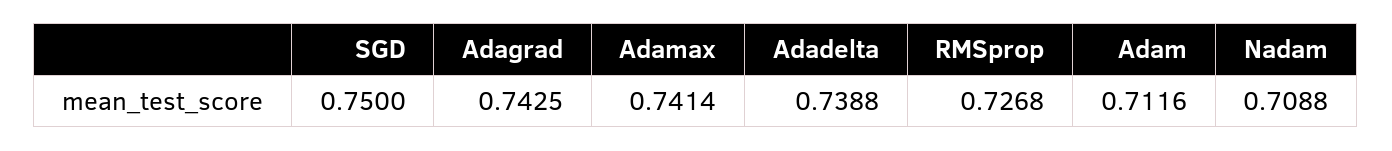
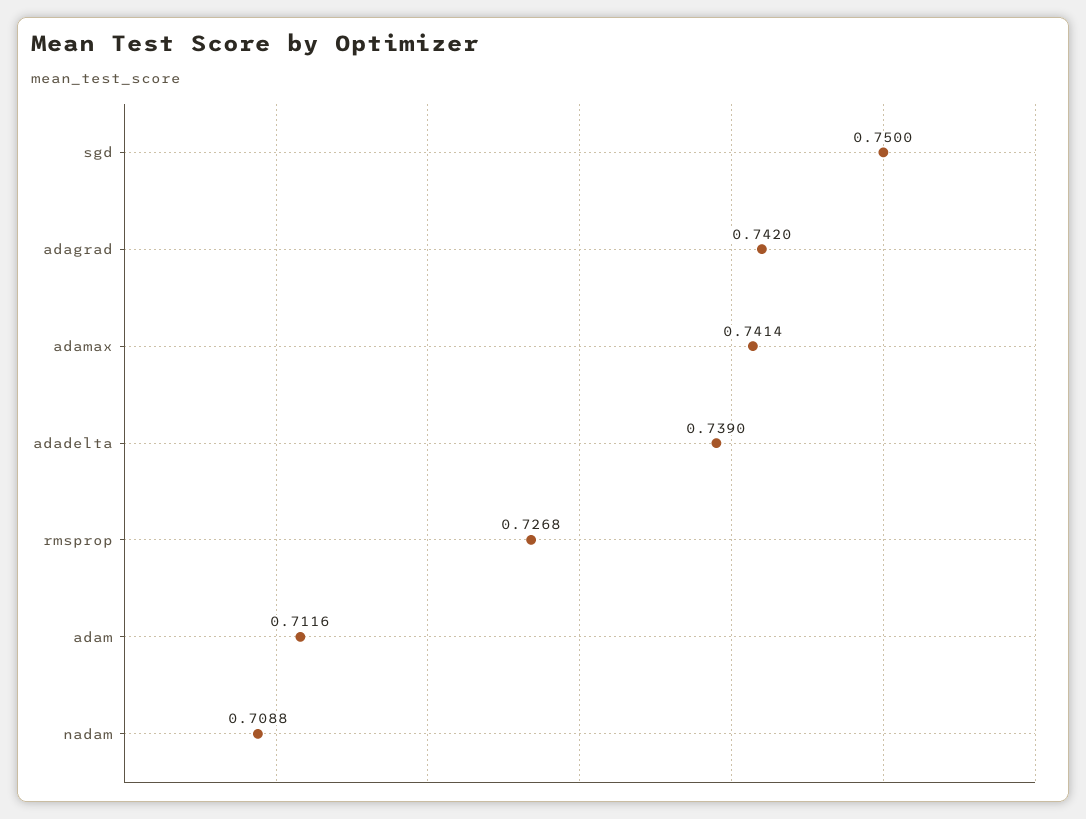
Adagrad: 0.7425 -> 0.742
Adadelta: 0.7388 -> 0.739

